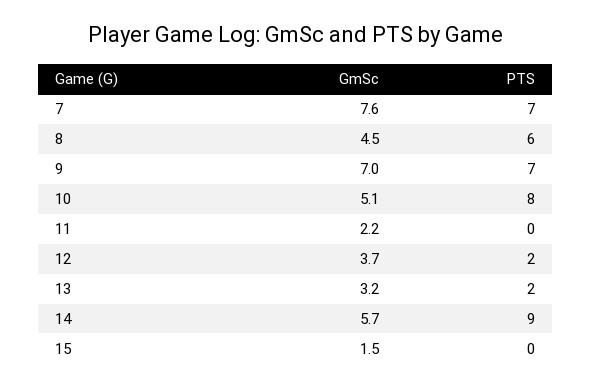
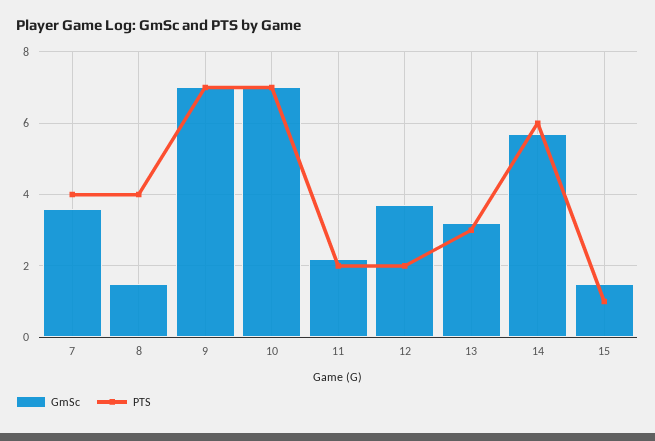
GmSc, 7: 7.6 -> 3.5
PTS, 7: 7 -> 4
GmSc, 8: 4.5 -> 1.5
PTS, 8: 6 -> 4
GmSc, 10: 5.1 -> 7
PTS, 10: 8 -> 7
PTS, 11: 0 -> 2
PTS, 13: 2 -> 3
PTS, 14: 9 -> 6
PTS, 15: 0 -> 1

